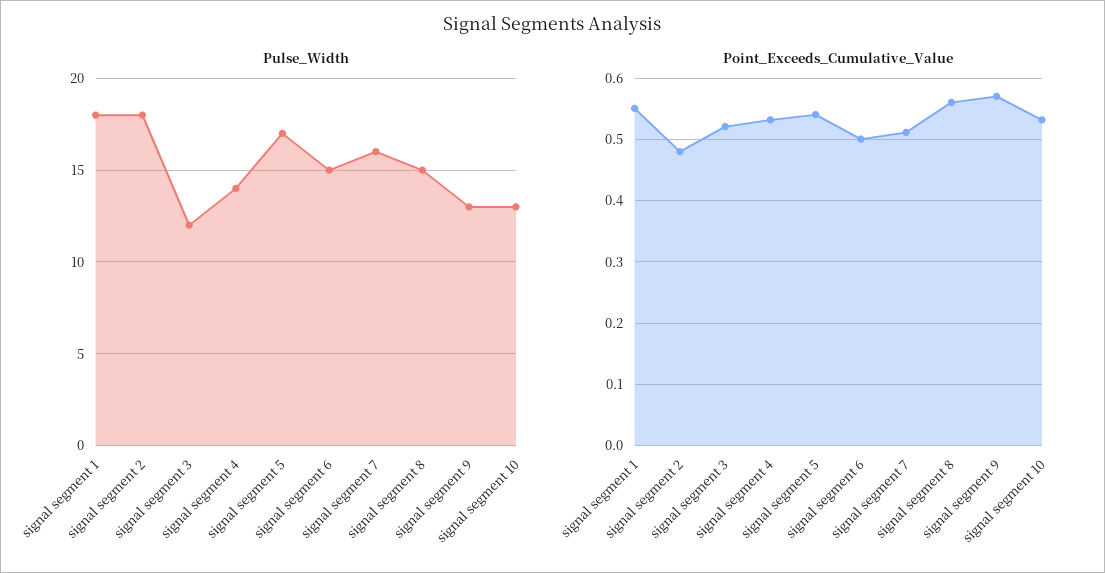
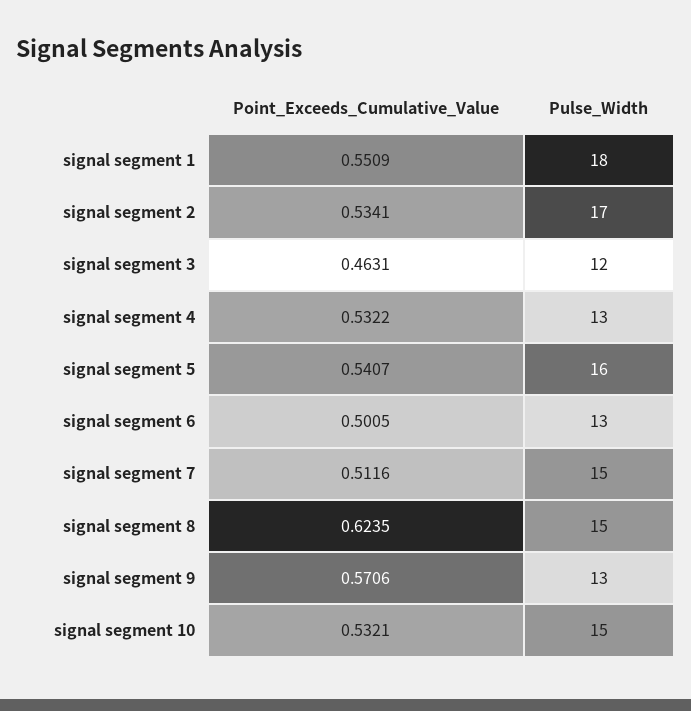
Pulse_Width, signal segment 2: 18 -> 17
Pulse_Width, signal segment 4: 14 -> 13
Pulse_Width, signal segment 5: 17 -> 16
Pulse_Width, signal segment 6: 15 -> 13
Pulse_Width, signal segment 7: 16 -> 15
Pulse_Width, signal segment 10: 13 -> 15
Point_Exceeds_Cumulative_Value, signal segment 2: 0.48 -> 0.5341
Point_Exceeds_Cumulative_Value, signal segment 3: 0.52 -> 0.4631
Point_Exceeds_Cumulative_Value, signal segment 8: 0.56 -> 0.6235

